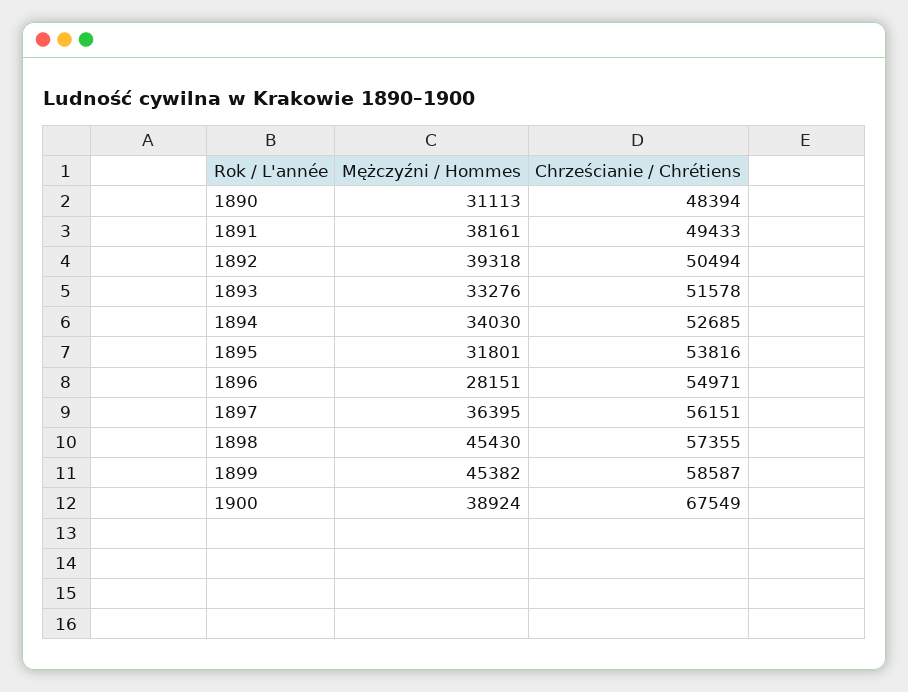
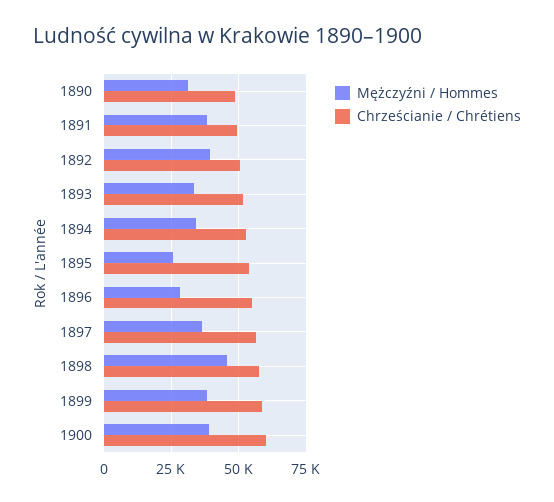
Mężczyźni / Hommes, 1895: 31801 -> 25000
Mężczyźni / Hommes, 1899: 45382 -> 37500
Chrześcianie / Chrétiens, 1900: 67549 -> 60000

